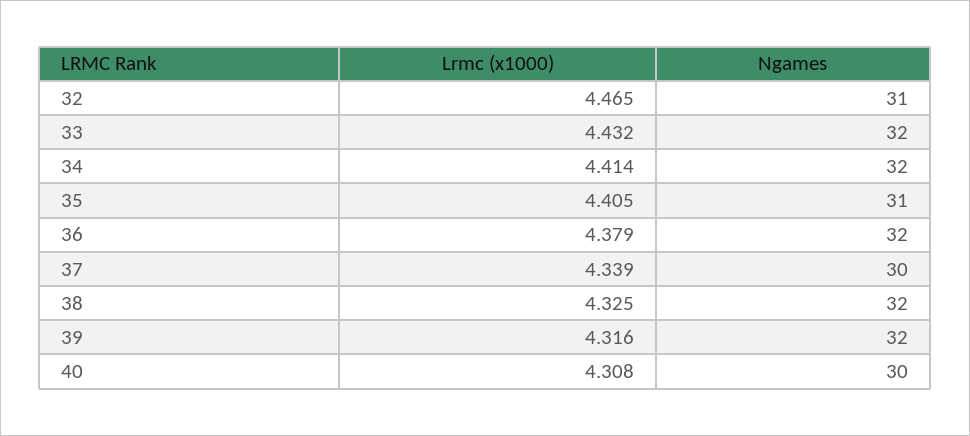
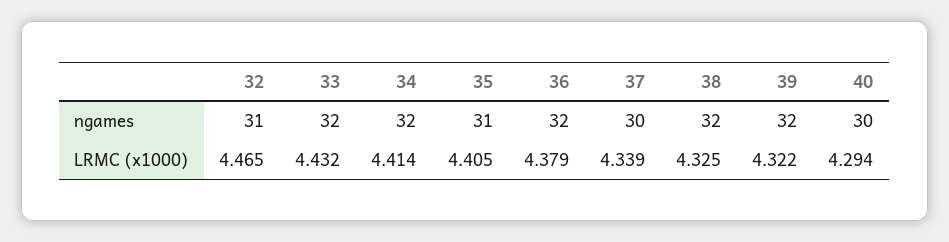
Lrmc (x1000), 39: 4.316 -> 4.322
Lrmc (x1000), 40: 4.308 -> 4.294

